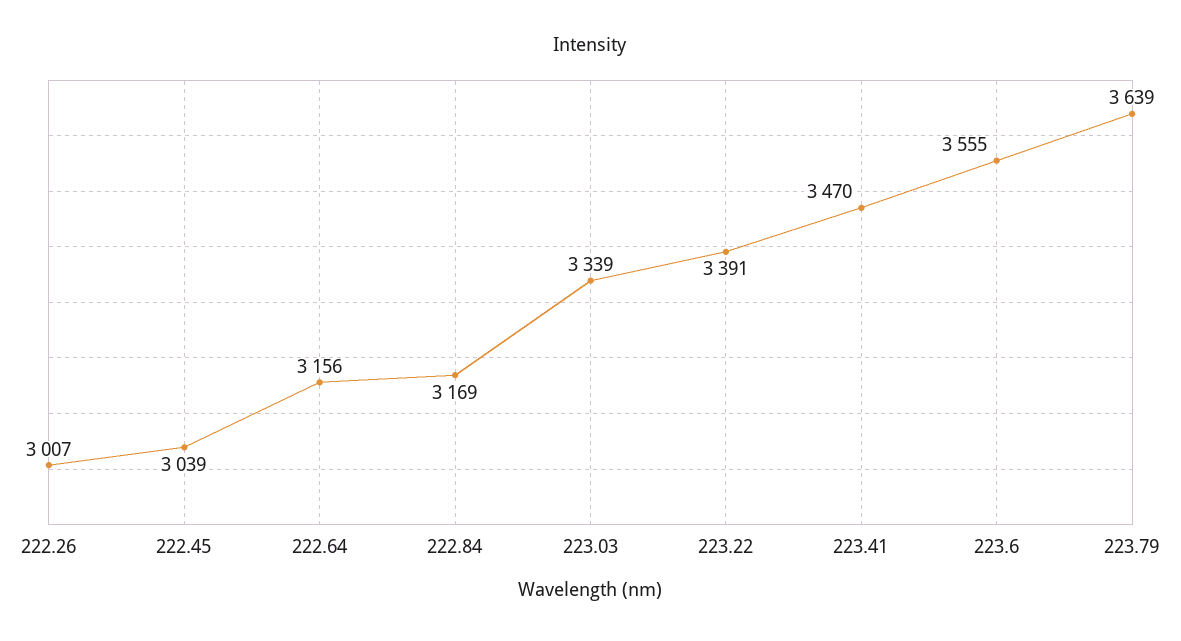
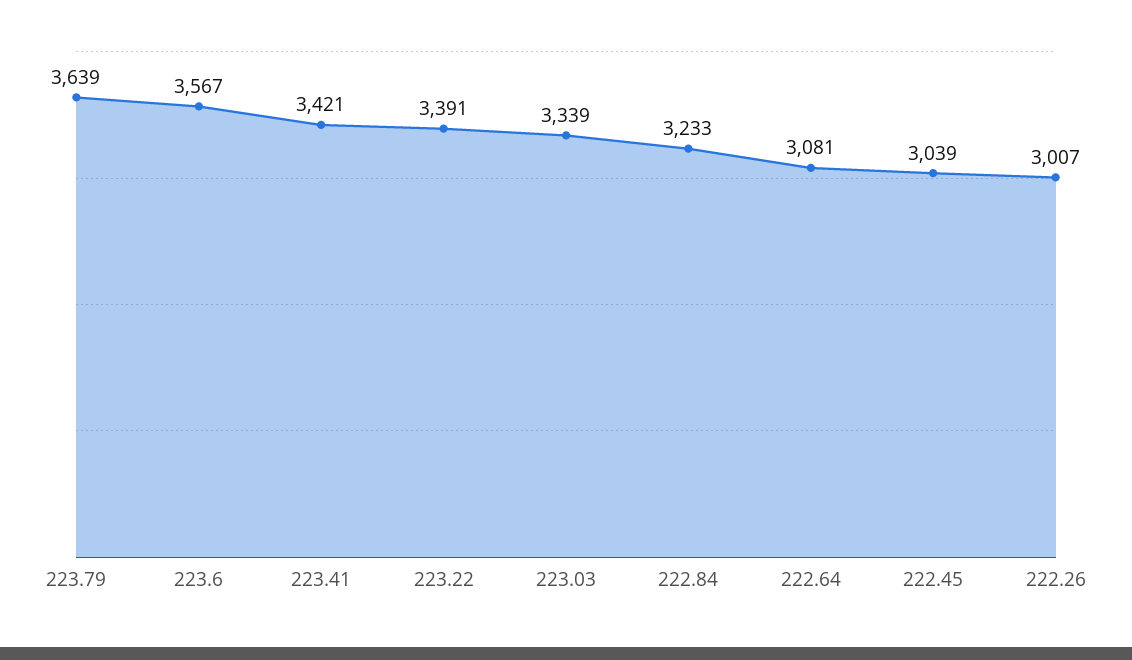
222.64: 3156 -> 3081
222.84: 3169 -> 3233
223.41: 3470 -> 3421
223.6: 3555 -> 3567

